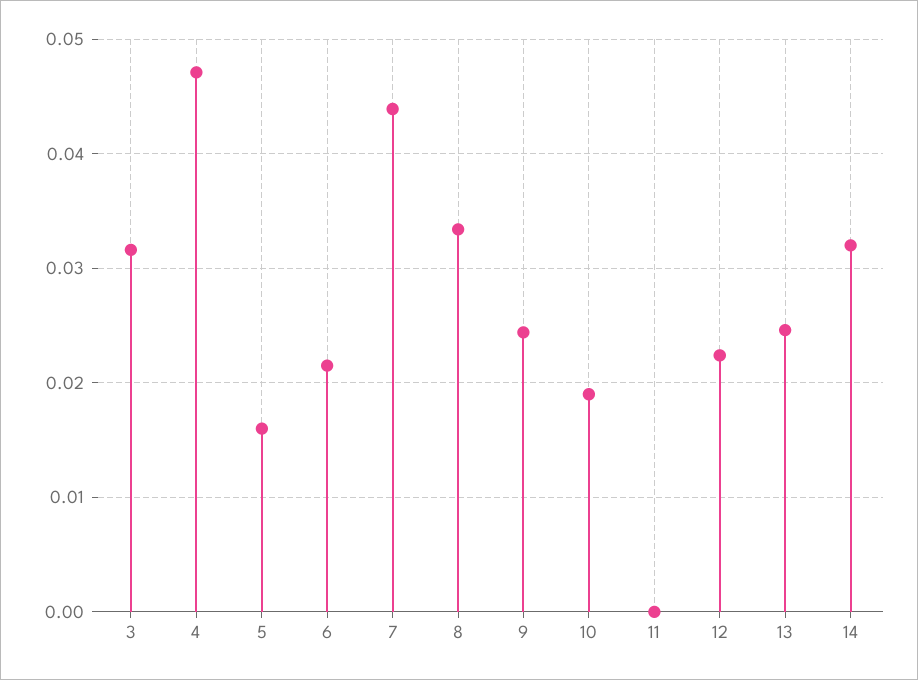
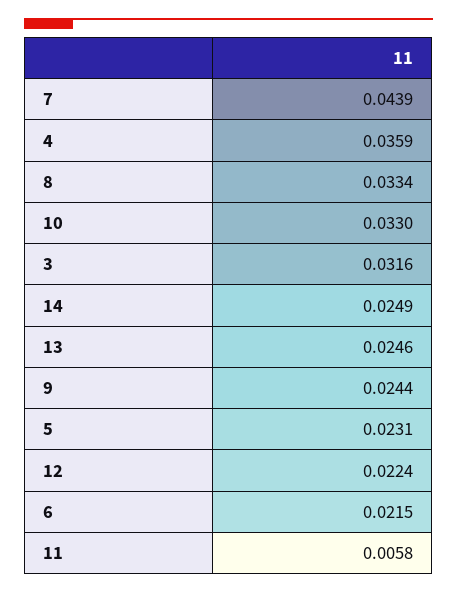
4: 0.047 -> 0.0359
5: 0.016 -> 0.0231
10: 0.019 -> 0.033
11: 0 -> 0.0058
14: 0.032 -> 0.0249

